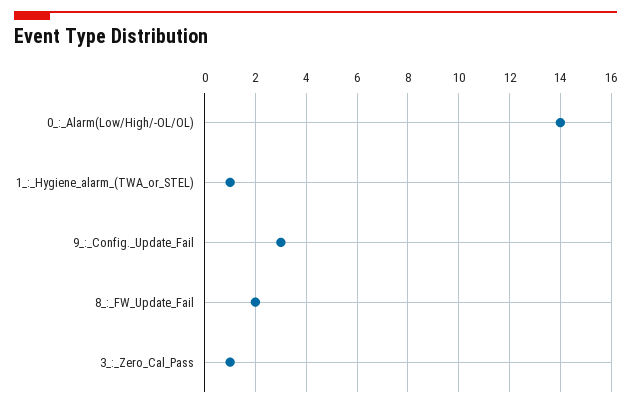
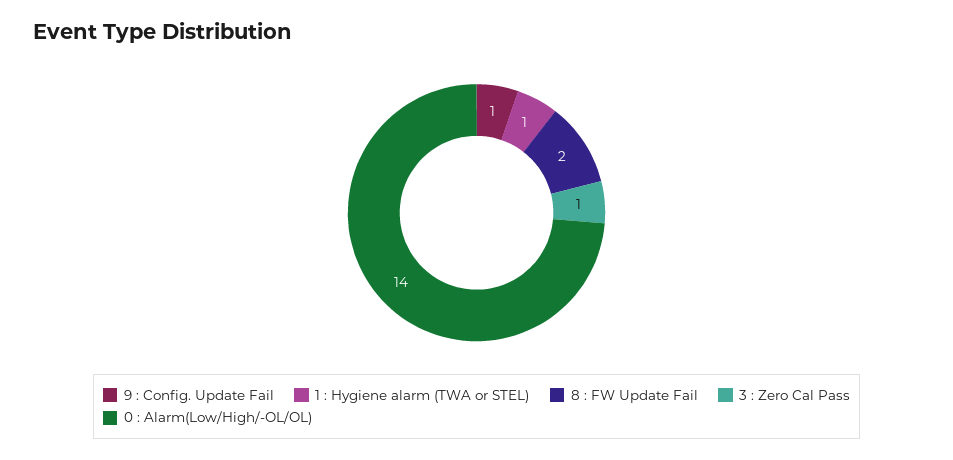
9_:_Config._Update_Fail: 3 -> 1

